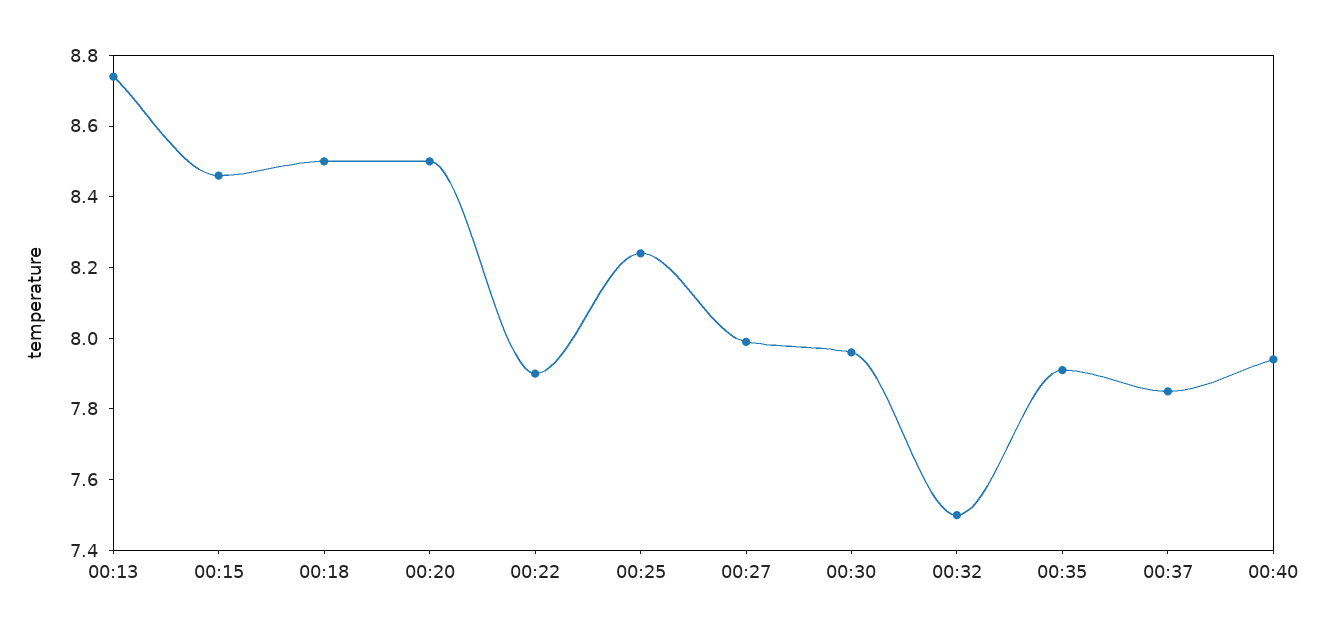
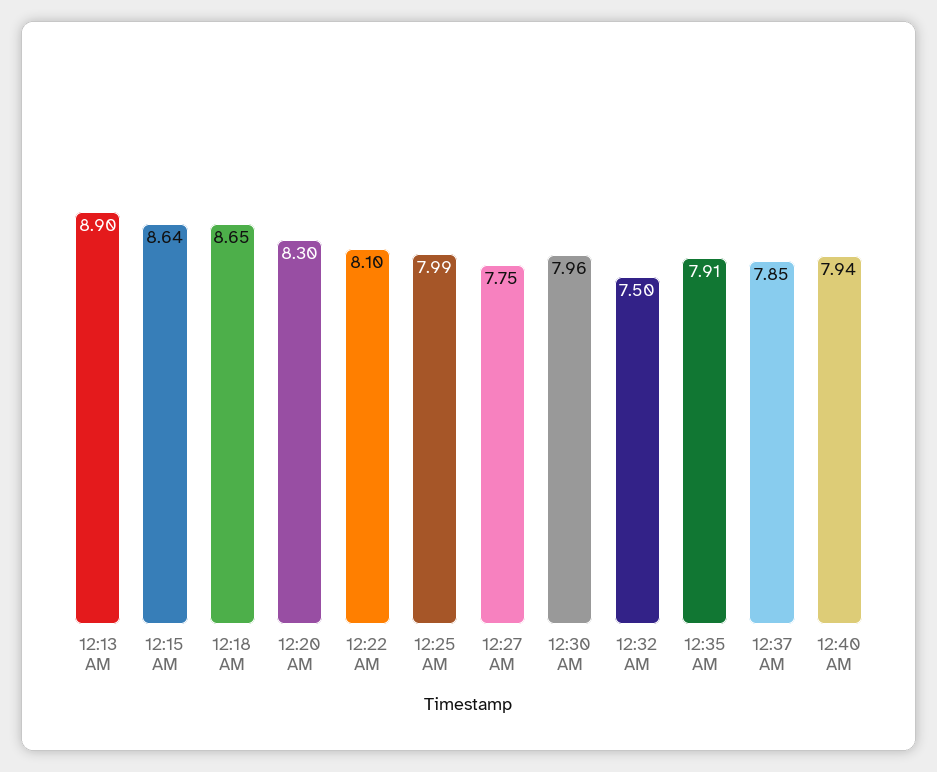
00:13: 8.75 -> 8.9
00:15: 8.45 -> 8.64
00:18: 8.5 -> 8.65
00:20: 8.5 -> 8.3
00:22: 7.9 -> 8.1
00:25: 8.25 -> 7.99
00:27: 8 -> 7.75

